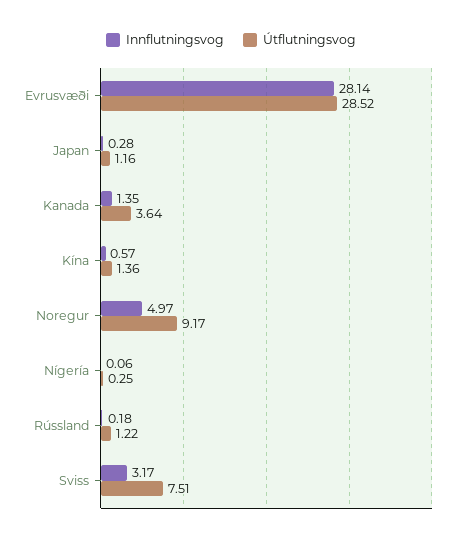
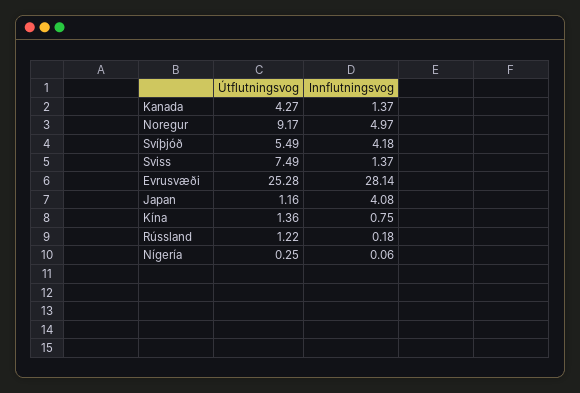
Útflutningsvog, Evrusvæði: 28.52 -> 25.28
Innflutningsvog, Japan: 0.28 -> 4.08
Innflutningsvog, Kanada: 1.35 -> 1.37
Útflutningsvog, Kanada: 3.64 -> 4.27
Innflutningsvog, Kína: 0.57 -> 0.75
Innflutningsvog, Sviss: 3.17 -> 1.37
Útflutningsvog, Sviss: 7.51 -> 7.49
Útflutningsvog, Svíþjóð: none -> 5.49
Innflutningsvog, Svíþjóð: none -> 4.18

